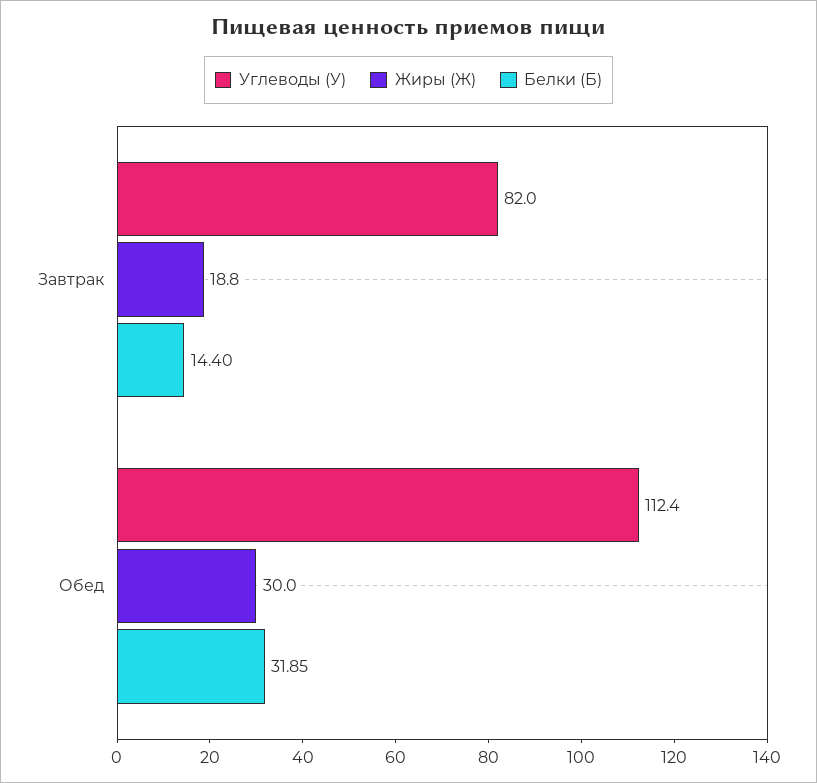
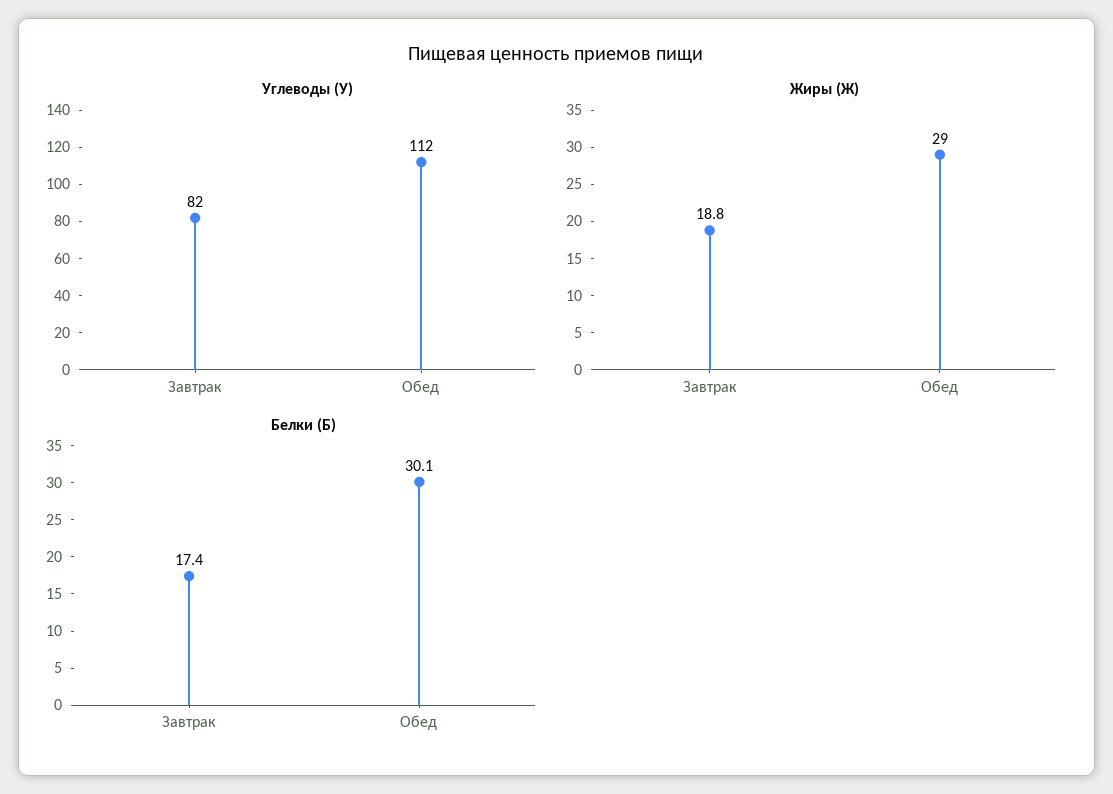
Белки (Б), Завтрак: 14.4 -> 17.4
Жиры (Ж), Обед: 30 -> 29
Белки (Б), Обед: 31.85 -> 30.1

